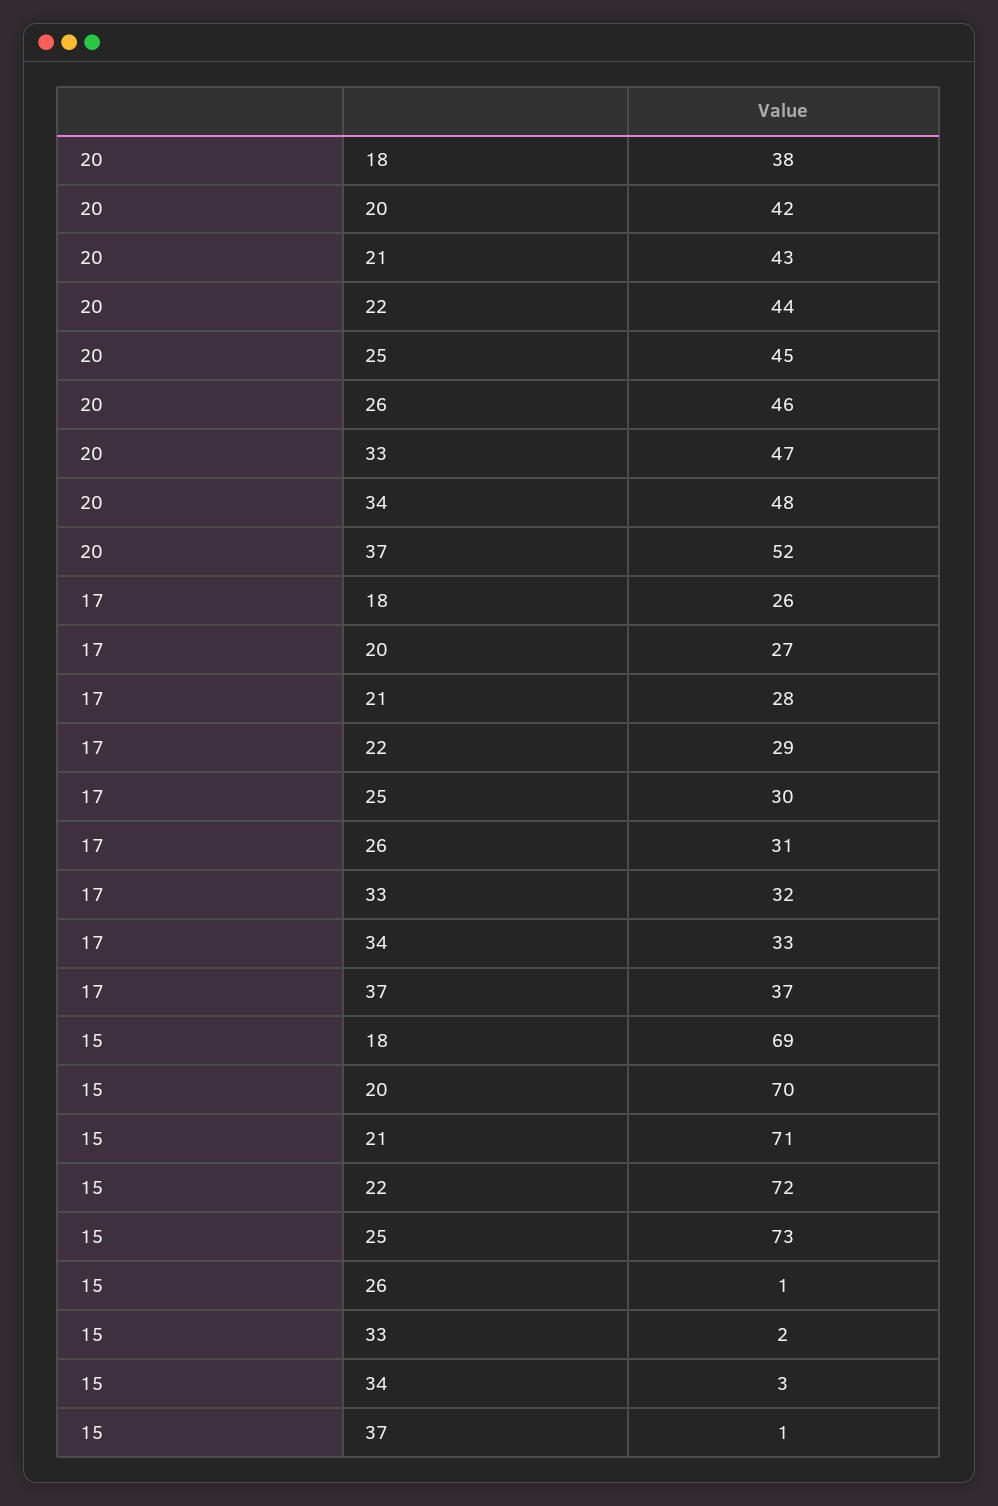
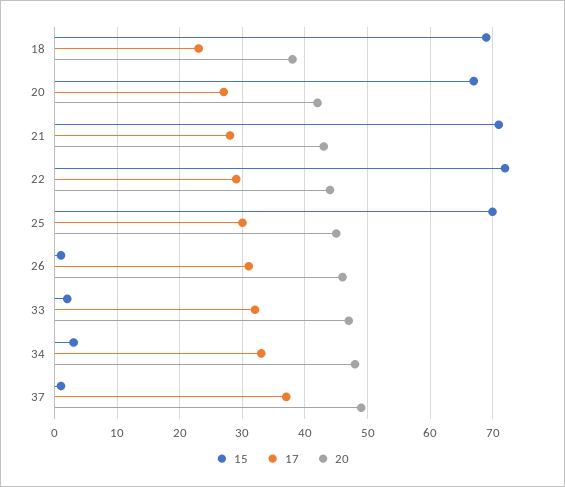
20, 37: 52 -> 49
17, 18: 26 -> 23
15, 20: 70 -> 67
15, 25: 73 -> 70

